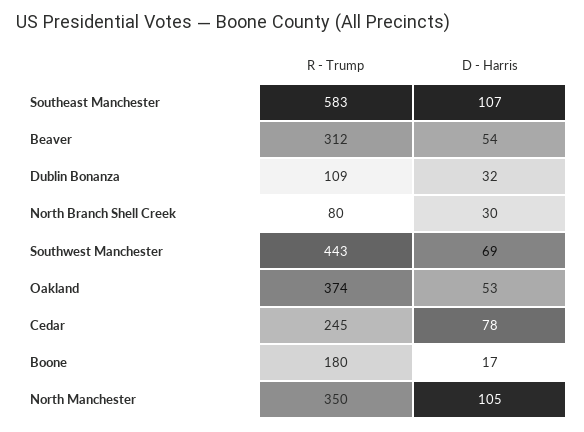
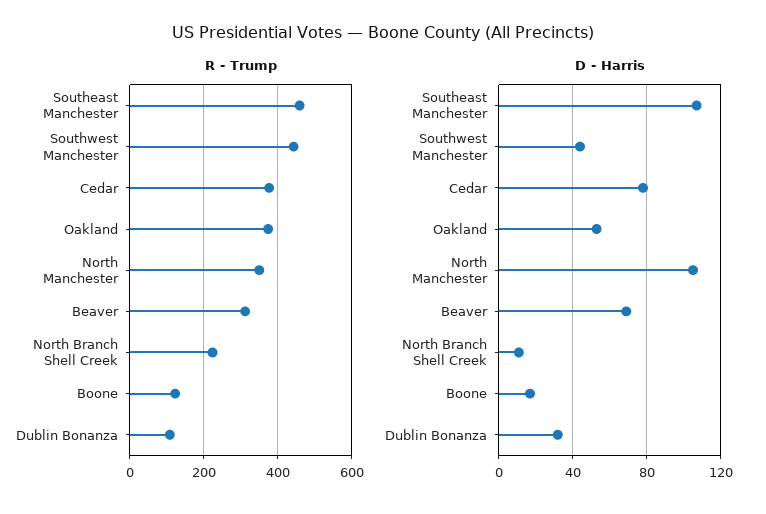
R - Trump, Southeast Manchester: 583 -> 460
D - Harris, Beaver: 54 -> 70
R - Trump, North Branch Shell Creek: 80 -> 220
D - Harris, North Branch Shell Creek: 30 -> 10
D - Harris, Southwest Manchester: 69 -> 45
R - Trump, Cedar: 245 -> 380
R - Trump, Boone: 180 -> 120

